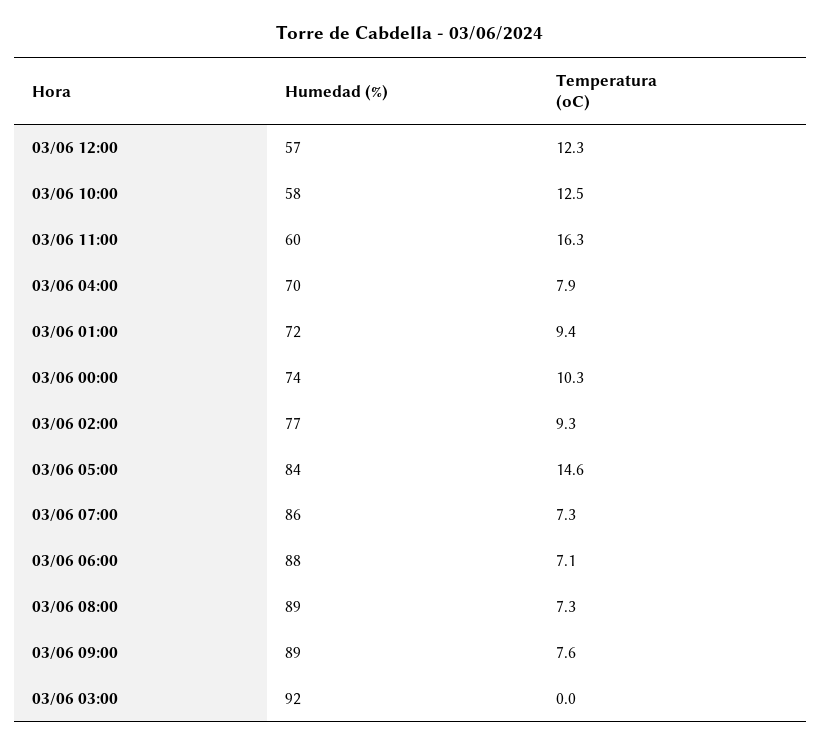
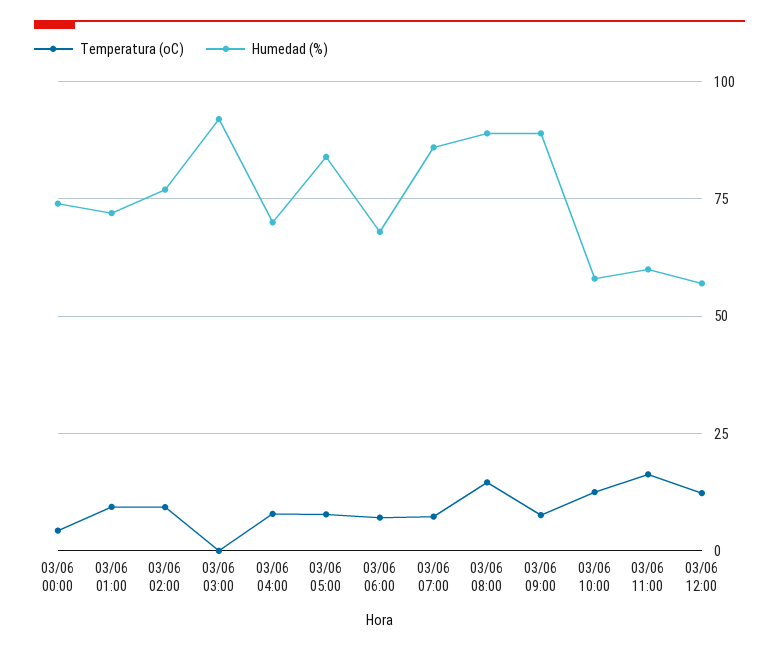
Temperatura (oC), 03/06 00:00: 10.3 -> 5
Temperatura (oC), 03/06 05:00: 14.6 -> 7.5
Humedad (%), 03/06 06:00: 88 -> 67.5
Temperatura (oC), 03/06 08:00: 7.3 -> 15

